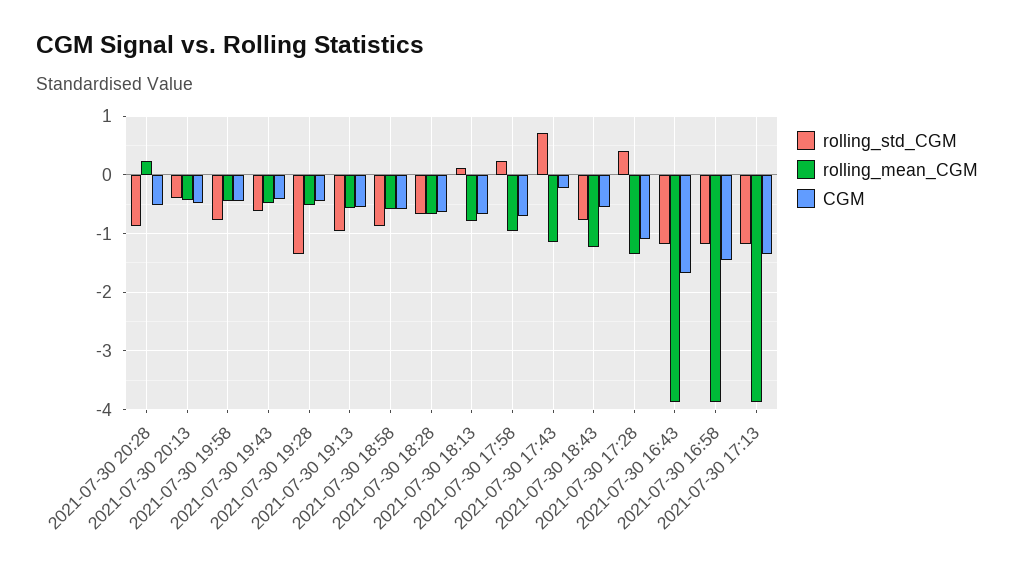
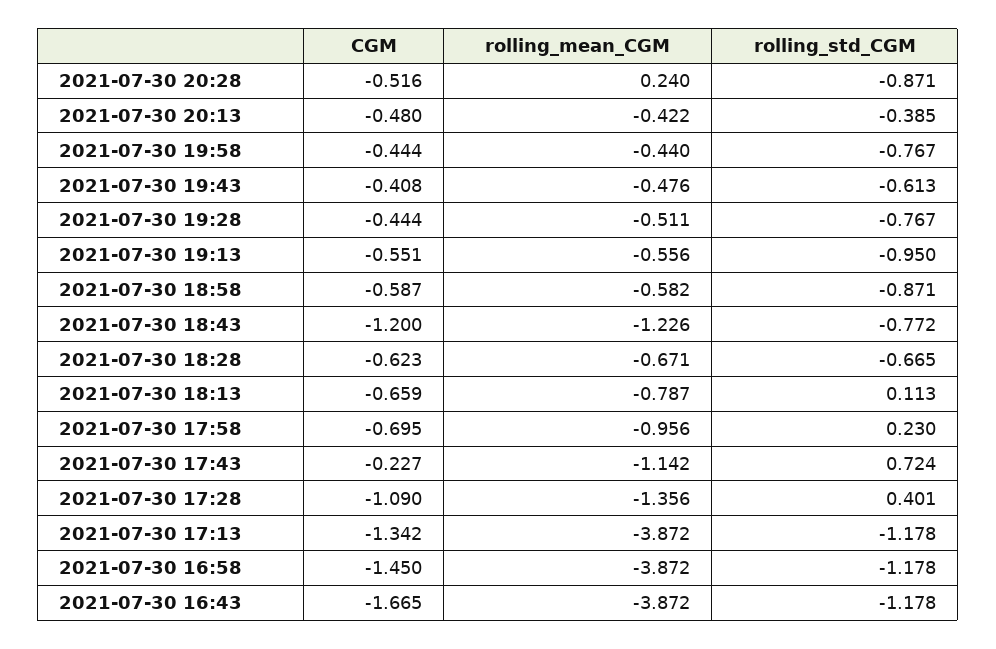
rolling_std_CGM, 2021-07-30 19:28: -1.4 -> -0.767
CGM, 2021-07-30 18:43: -0.6 -> -1.2

